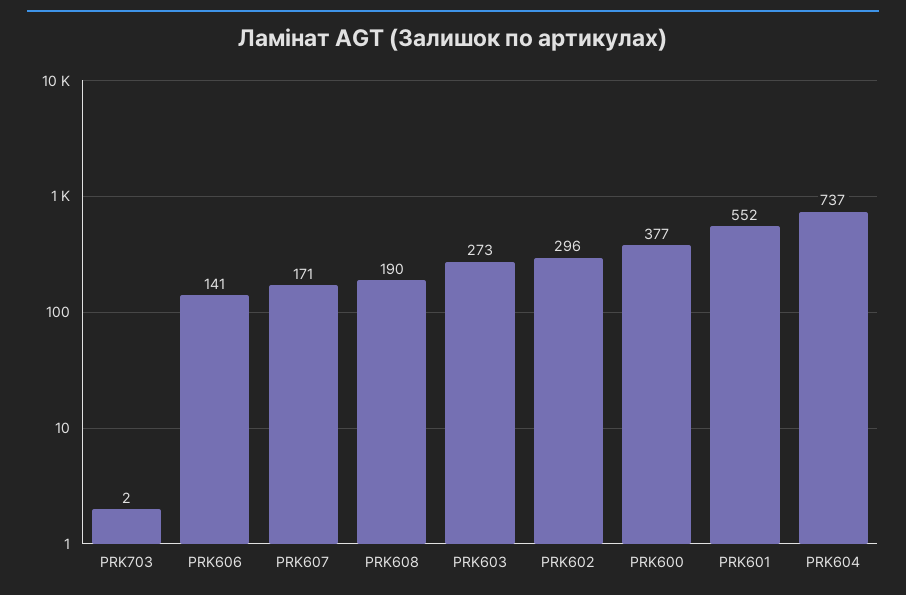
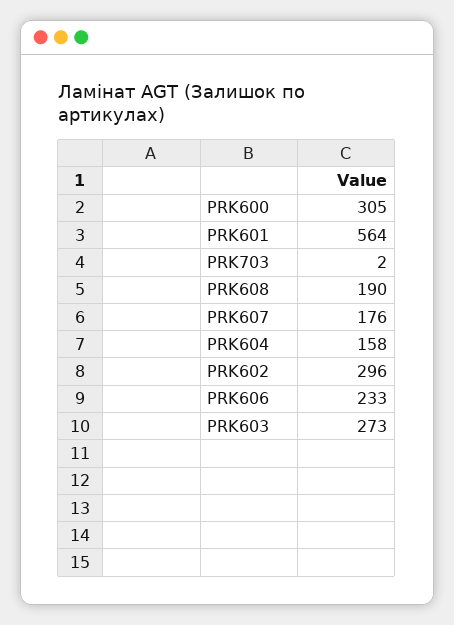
PRK606: 141 -> 233
PRK607: 171 -> 176
PRK600: 377 -> 305
PRK601: 552 -> 564
PRK604: 737 -> 158

